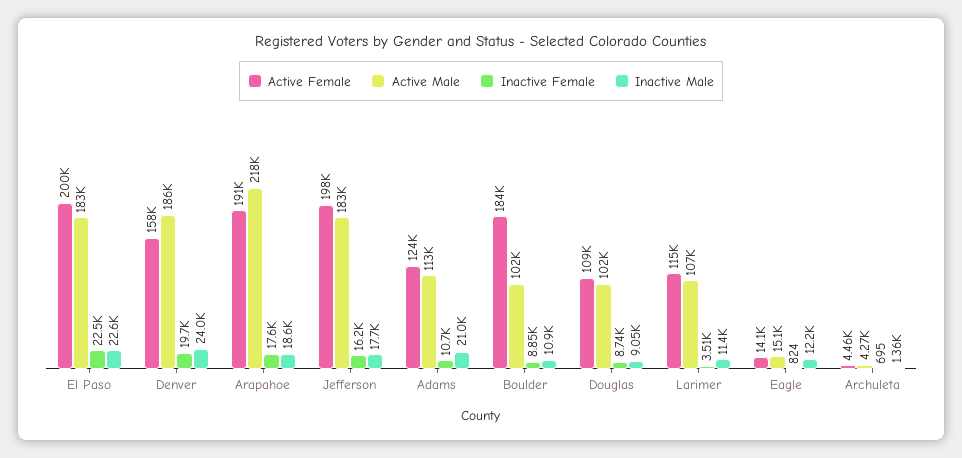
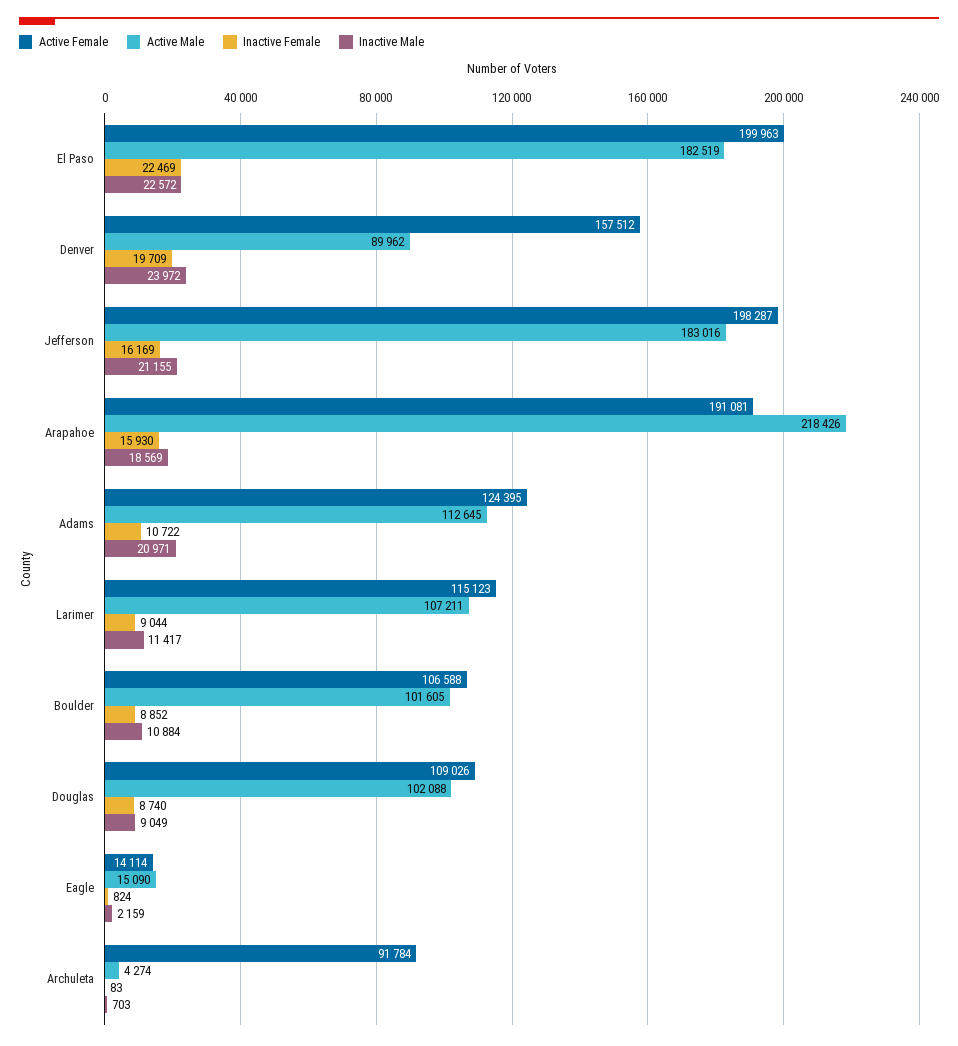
Active Male, Denver: 186000 -> 89962
Inactive Female, Arapahoe: 17600 -> 15930
Inactive Male, Jefferson: 17700 -> 21155
Active Female, Boulder: 184000 -> 106588
Inactive Female, Larimer: 3510 -> 9044
Inactive Male, Eagle: 12200 -> 2159
Active Female, Archuleta: 4460 -> 91784
Inactive Female, Archuleta: 695 -> 83
Inactive Male, Archuleta: 1360 -> 703

